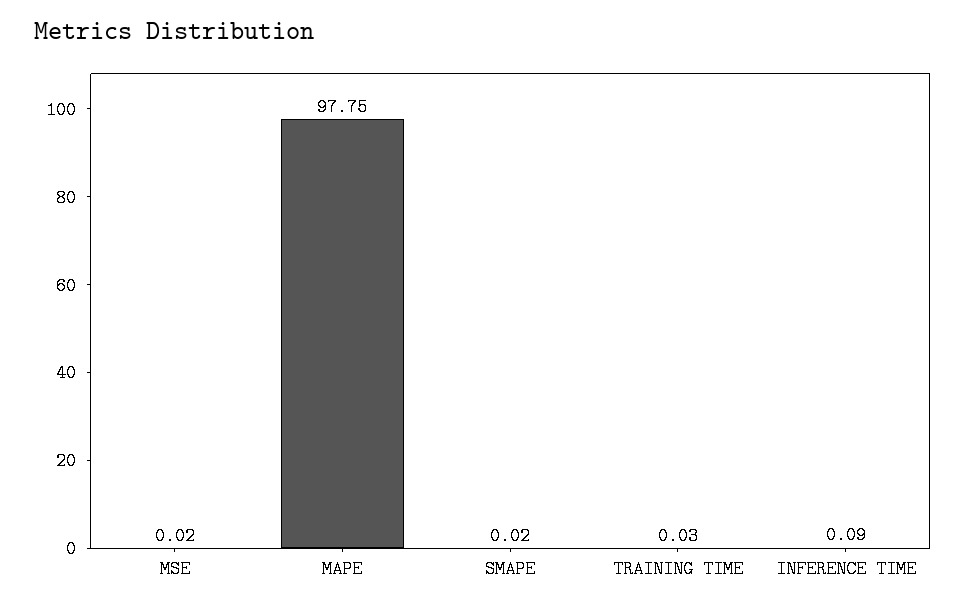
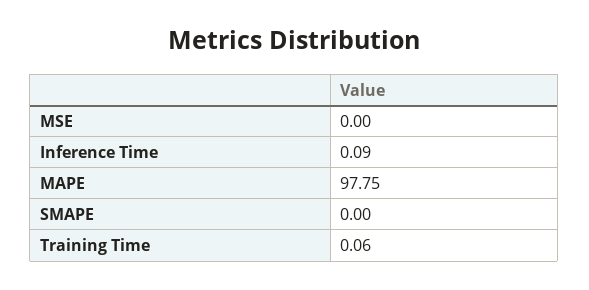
MSE: 0.02 -> 0
SMAPE: 0.02 -> 0
TRAINING TIME: 0.03 -> 0.06

